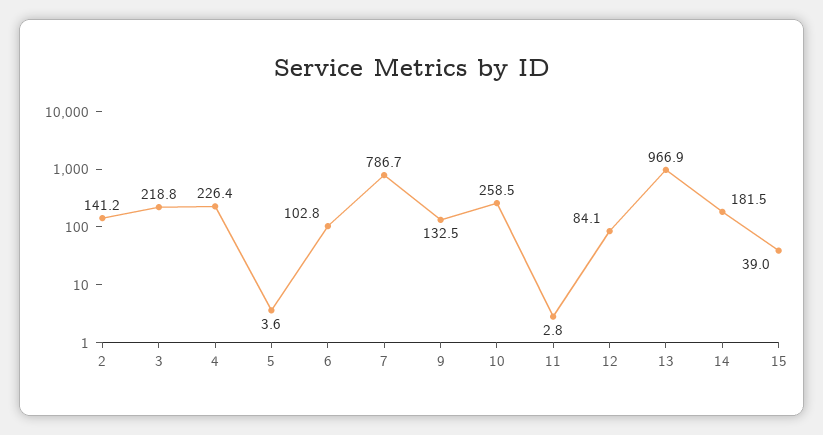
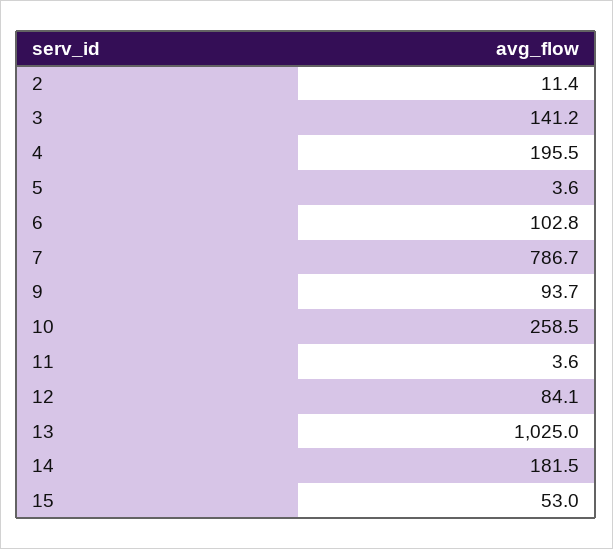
2: 141.2 -> 11.4
3: 218.8 -> 141.2
4: 226.4 -> 195.5
9: 132.5 -> 93.7
11: 2.8 -> 3.6
13: 966.9 -> 1025
15: 39 -> 53

